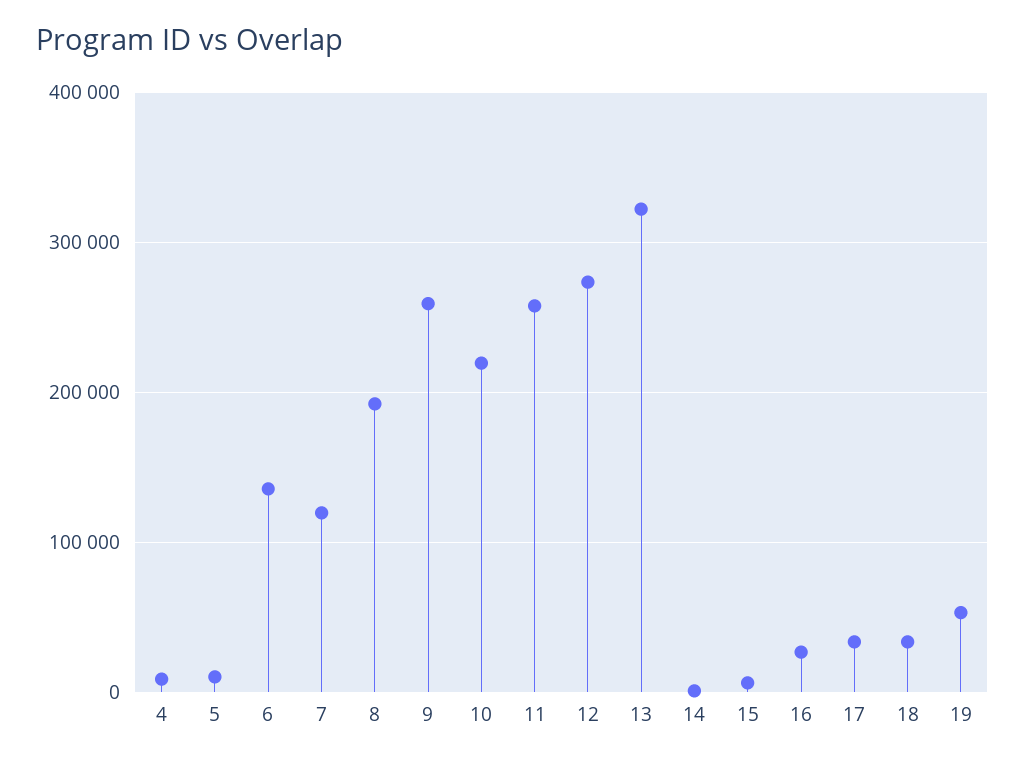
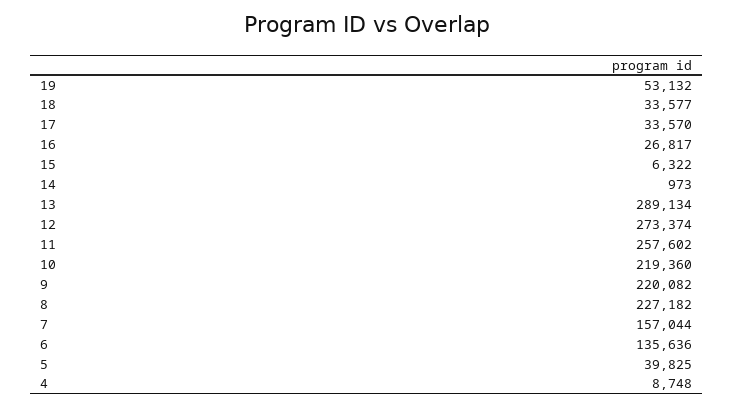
5: 10000 -> 39825
7: 120000 -> 157044
8: 190000 -> 227182
9: 260000 -> 220082
13: 320000 -> 289134

